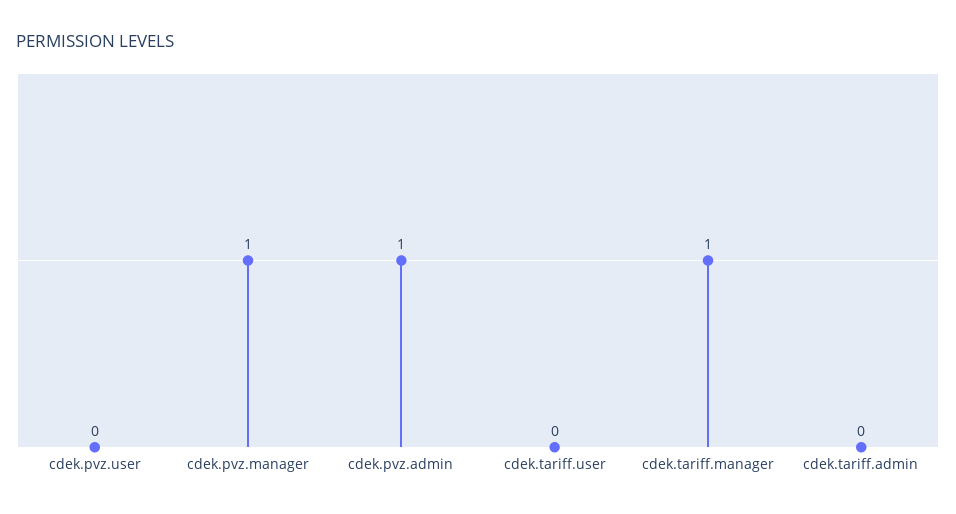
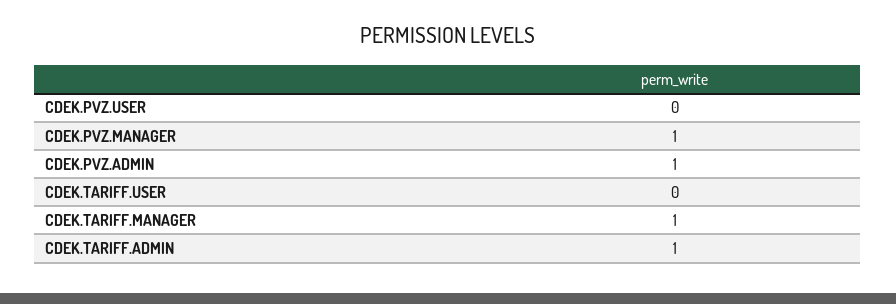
cdek.tariff.admin: 0 -> 1

